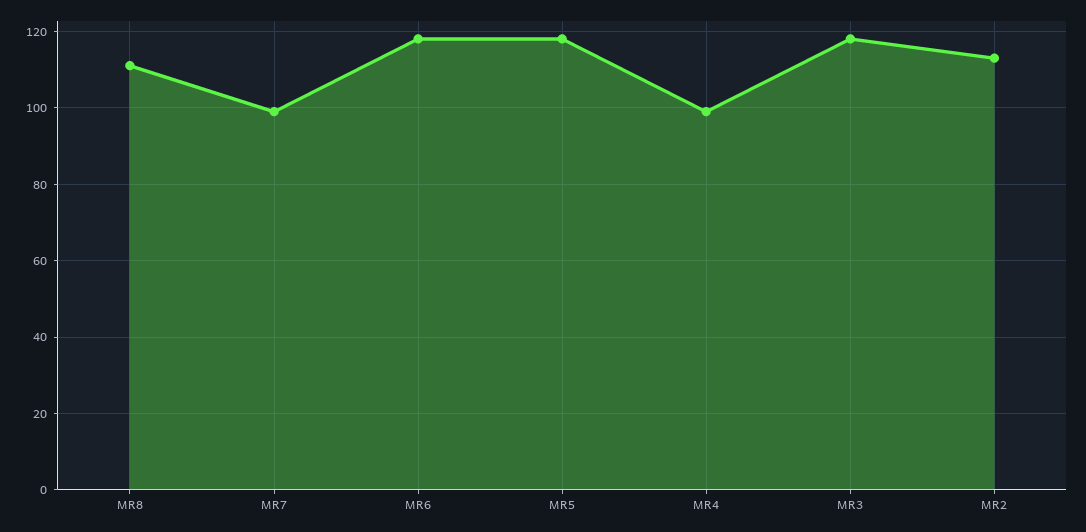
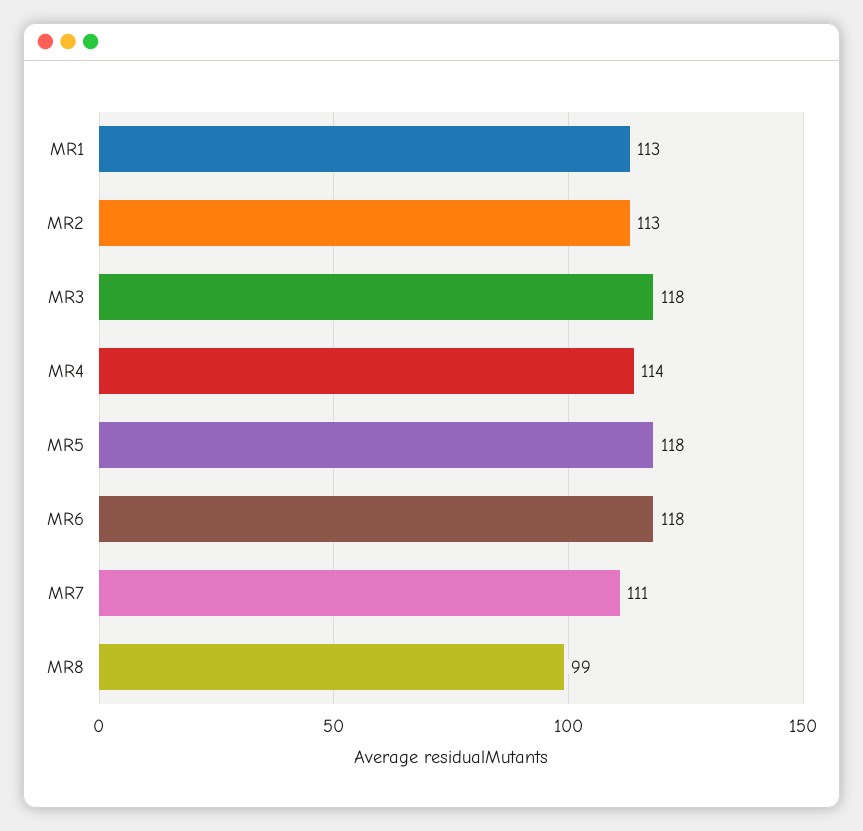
MR8: 110 -> 99
MR7: 100 -> 111
MR4: 100 -> 114
MR1: none -> 113

